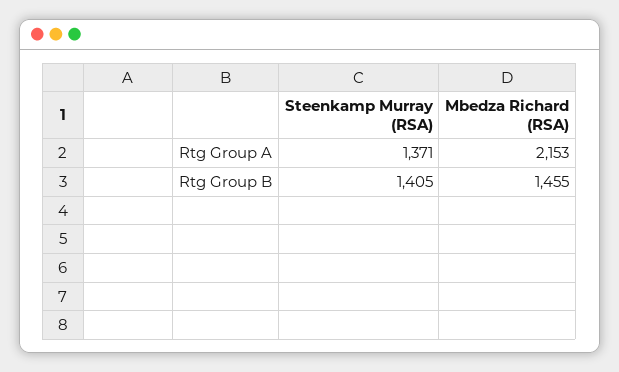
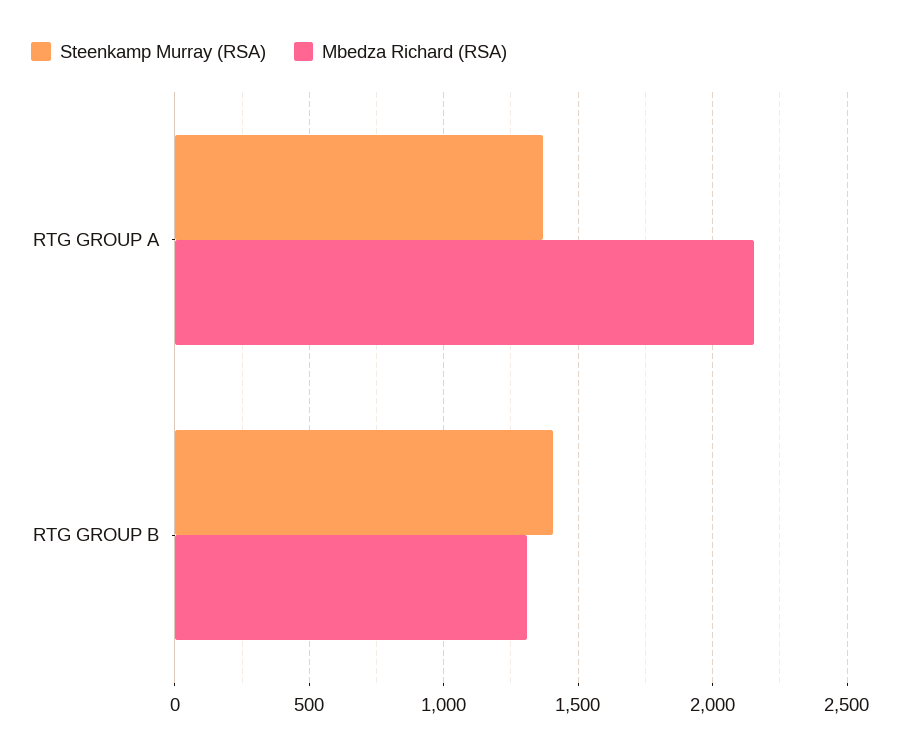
Mbedza Richard (RSA), Rtg Group B: 1455 -> 1300

